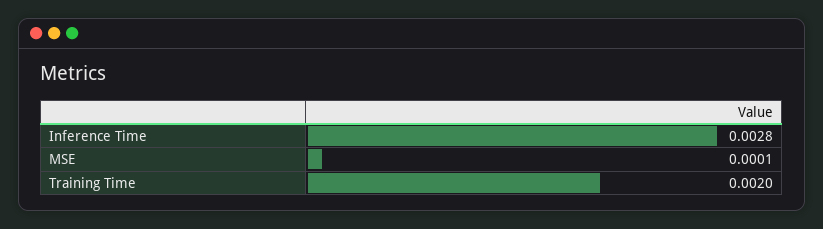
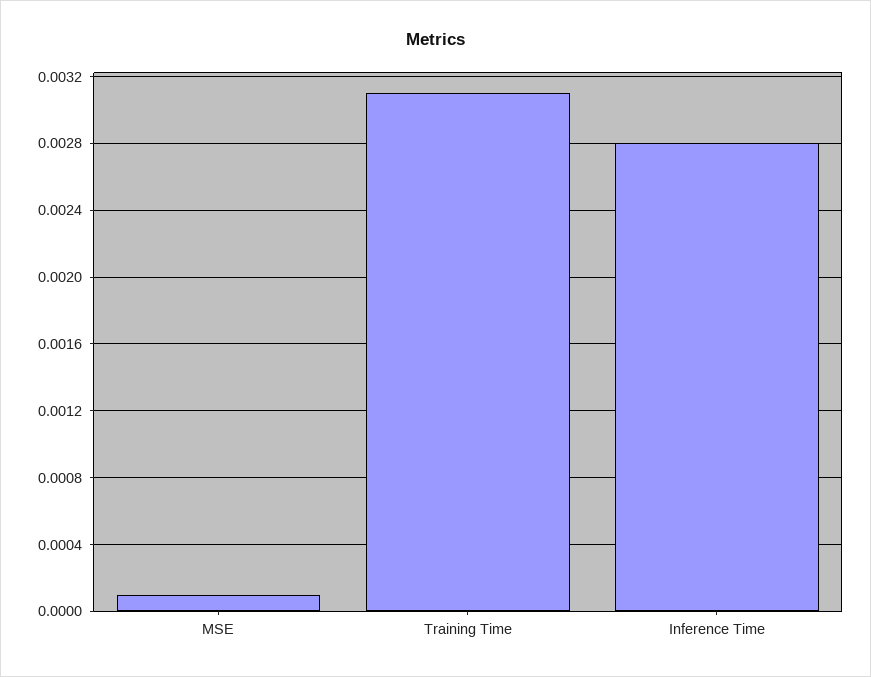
Training Time: 0.002 -> 0.0031

